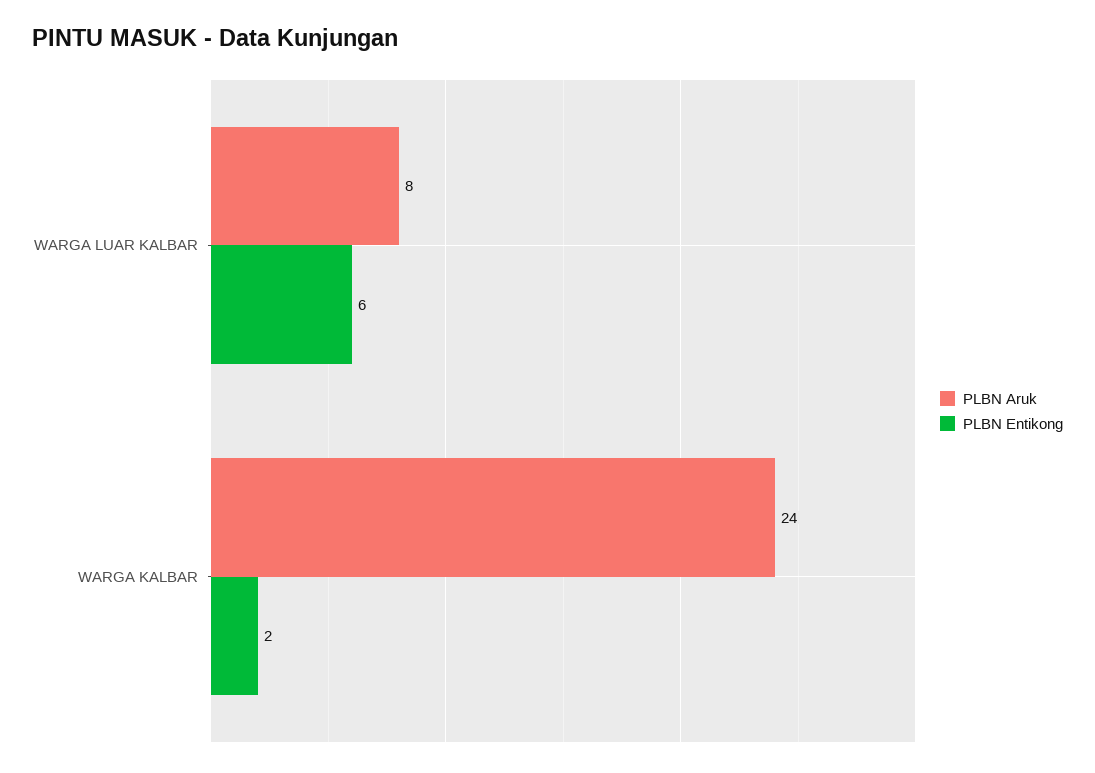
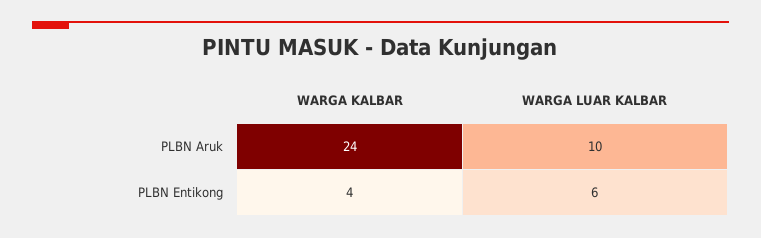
PLBN Aruk, WARGA LUAR KALBAR: 8 -> 10
PLBN Entikong, WARGA KALBAR: 2 -> 4

